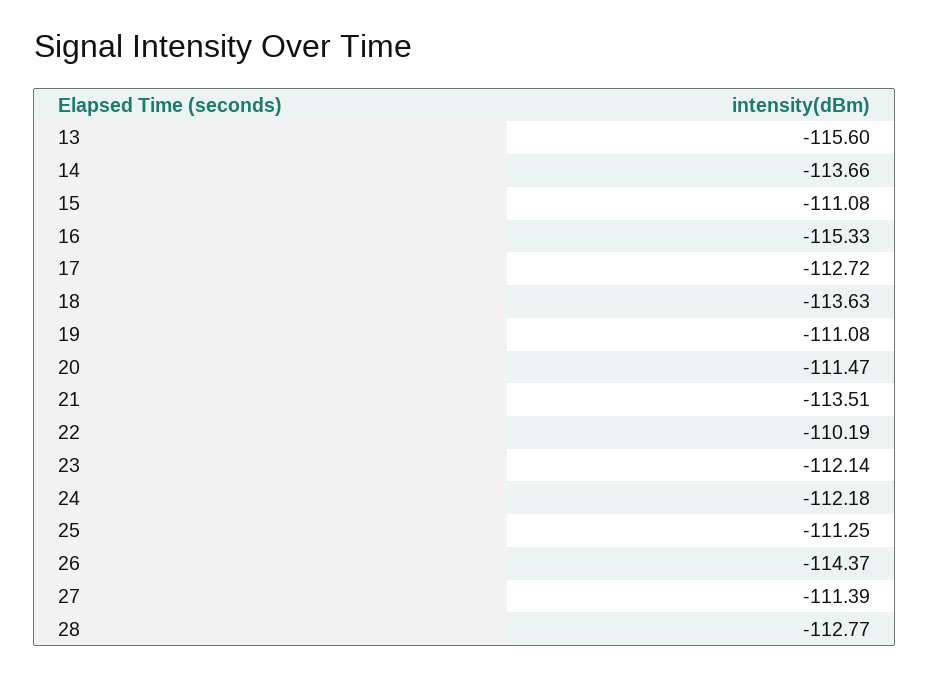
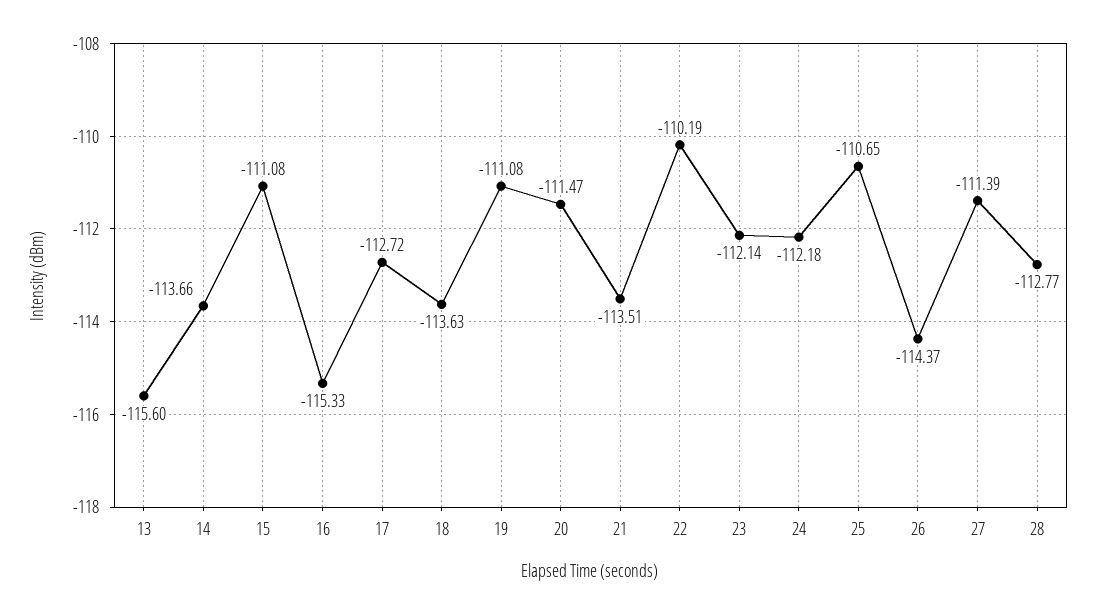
25: -111.25 -> -110.65

